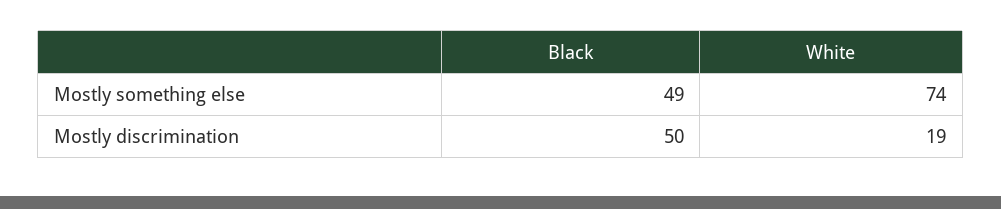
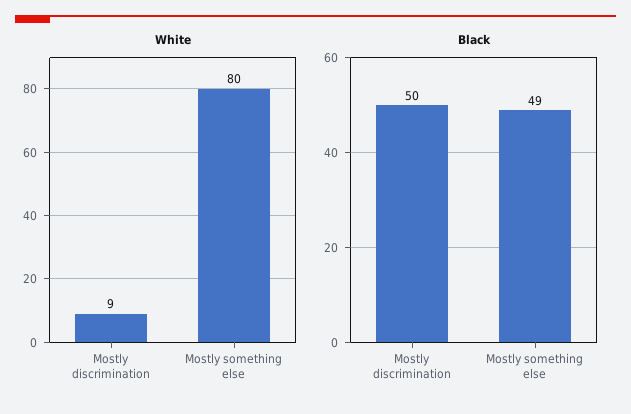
White, Mostly something else: 74 -> 80
White, Mostly discrimination: 19 -> 9

